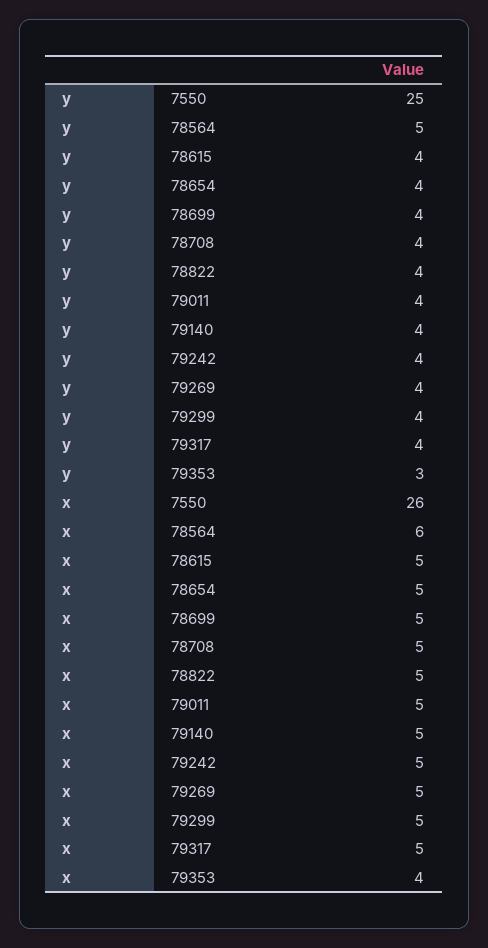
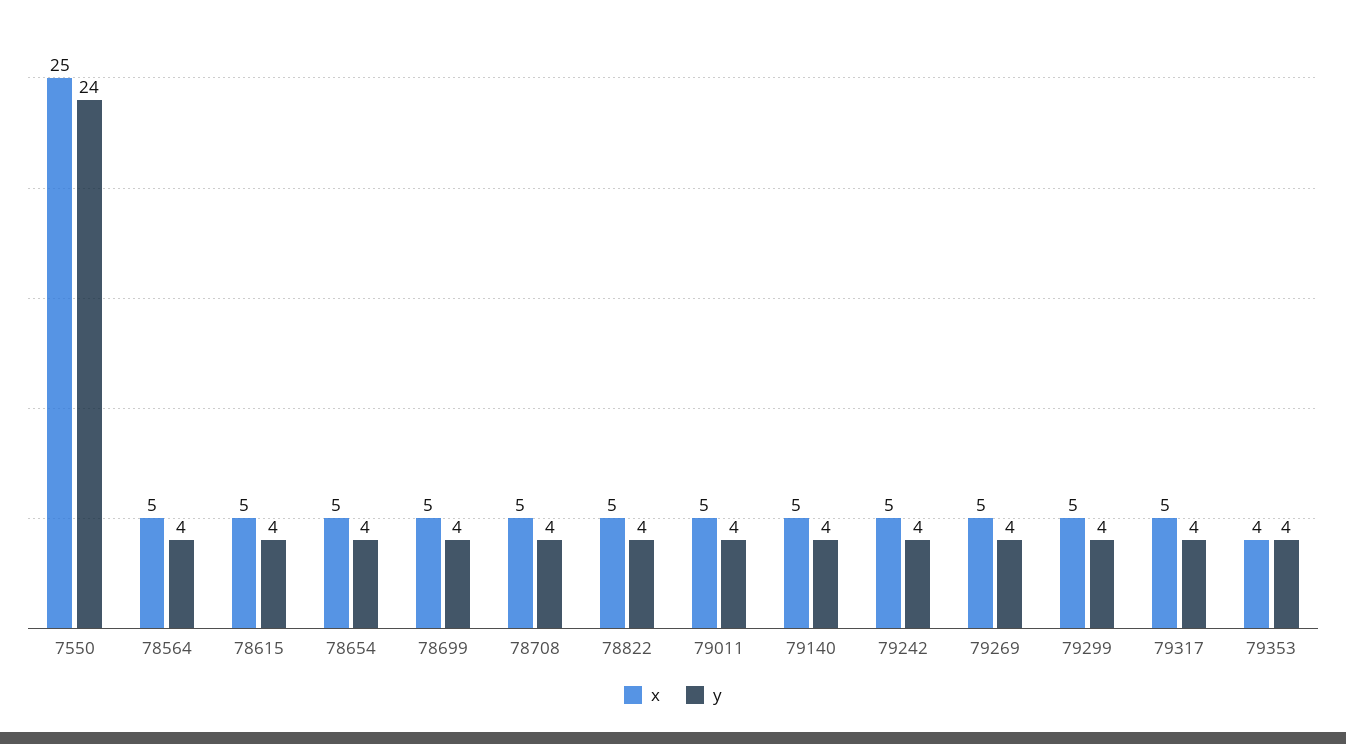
y, 7550: 25 -> 24
y, 78564: 5 -> 4
y, 79353: 3 -> 4
x, 7550: 26 -> 25
x, 78564: 6 -> 5

